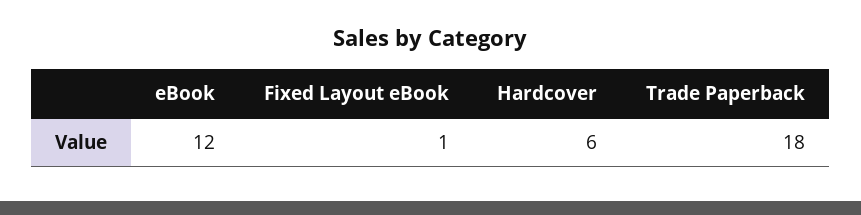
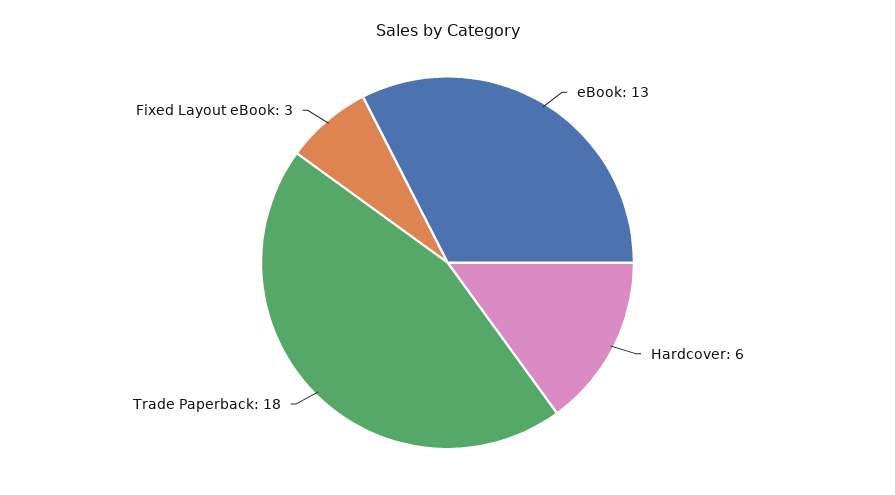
eBook: 12 -> 13
Fixed Layout eBook: 1 -> 3

